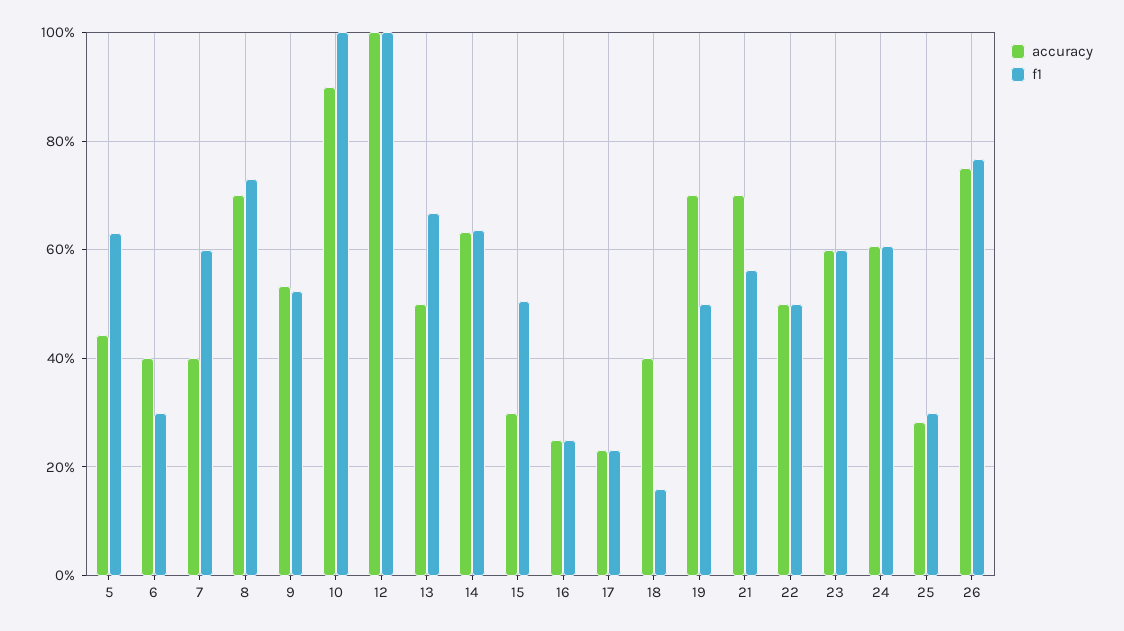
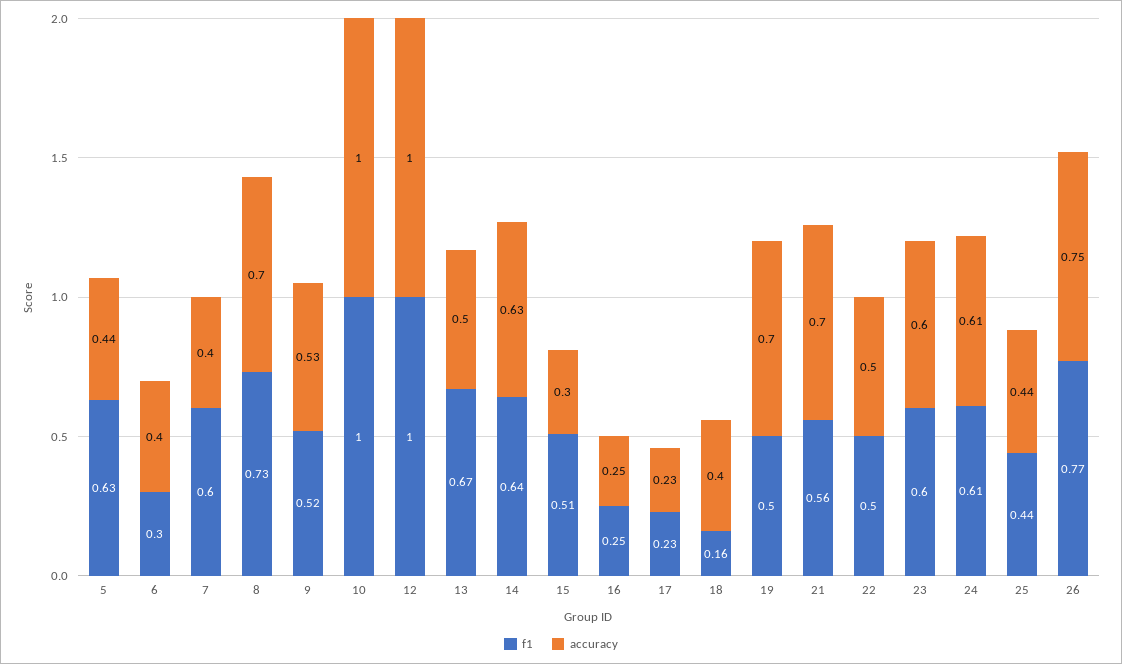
accuracy, 10: 0.9 -> 1
accuracy, 25: 0.28 -> 0.44
f1, 25: 0.3 -> 0.44

